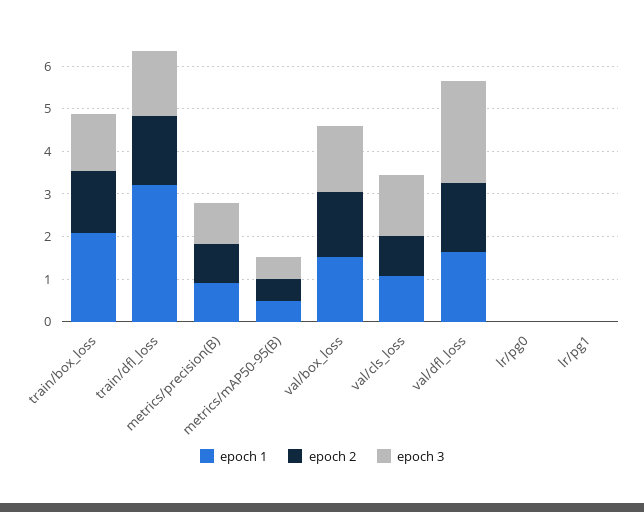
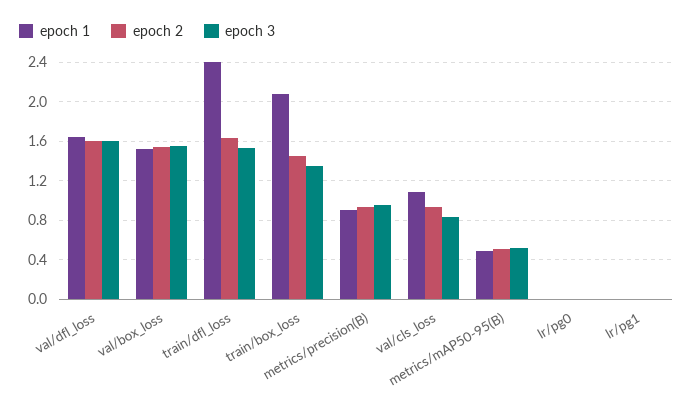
epoch 1, train/dfl_loss: 3.2 -> 2.4
epoch 3, val/cls_loss: 1.4 -> 0.8
epoch 3, val/dfl_loss: 2.4 -> 1.6

